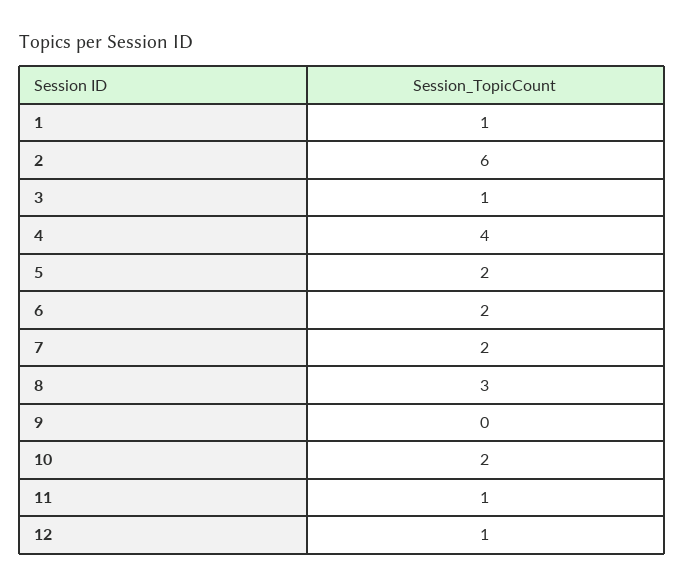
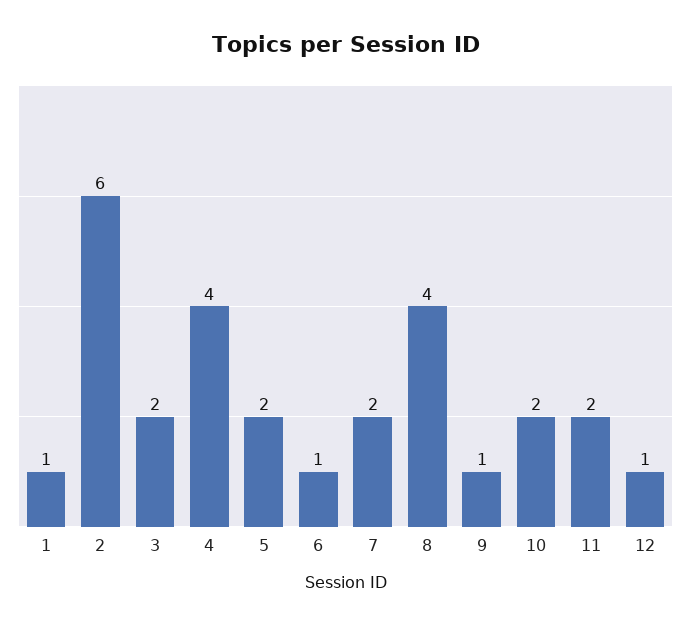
3: 1 -> 2
6: 2 -> 1
8: 3 -> 4
9: 0 -> 1
11: 1 -> 2

